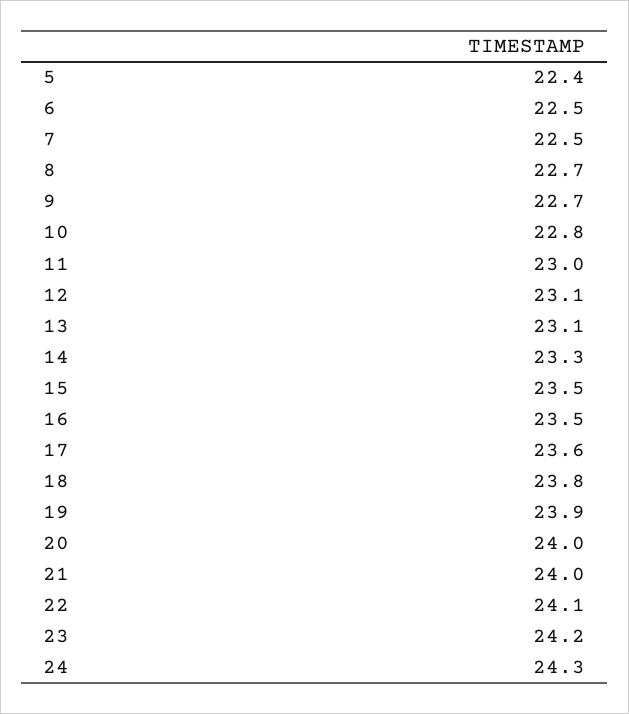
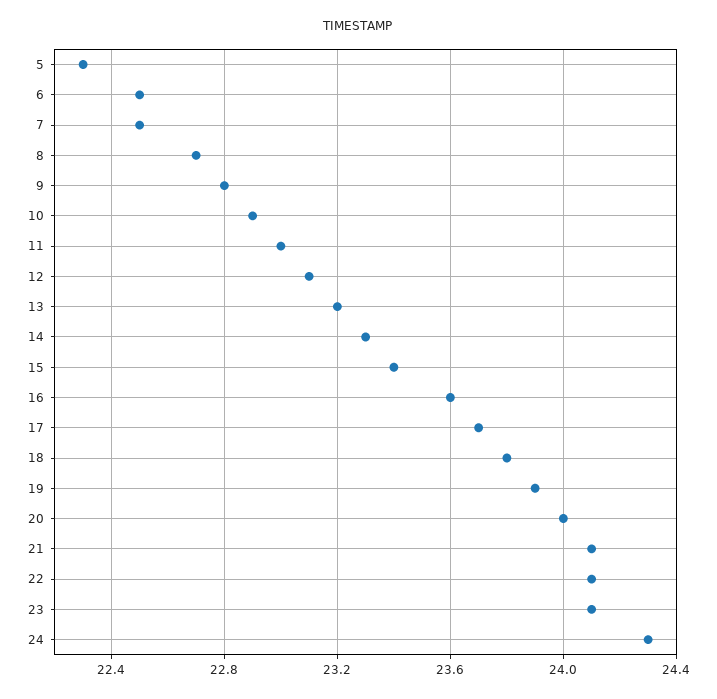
5: 22.4 -> 22.3
9: 22.7 -> 22.8
10: 22.8 -> 22.9
13: 23.1 -> 23.2
15: 23.5 -> 23.4
16: 23.5 -> 23.6
17: 23.6 -> 23.7
21: 24 -> 24.1
23: 24.2 -> 24.1

